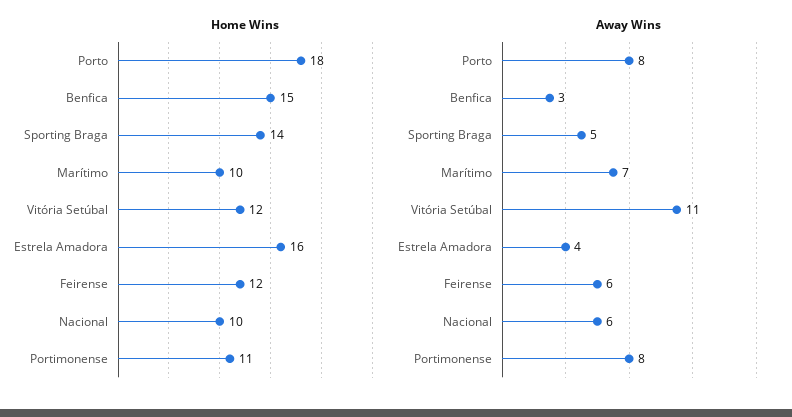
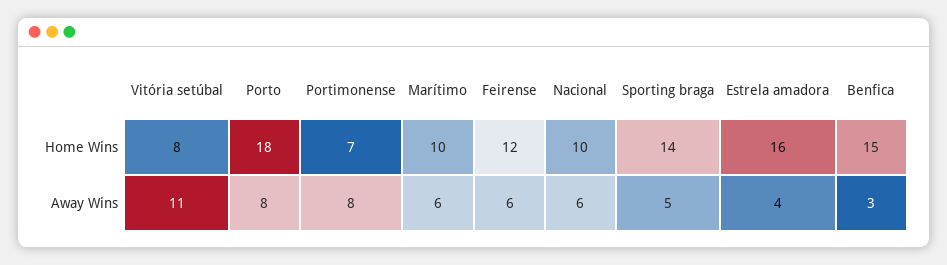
Home Wins, Vitória Setúbal: 12 -> 8
Home Wins, Portimonense: 11 -> 7
Away Wins, Marítimo: 7 -> 6

